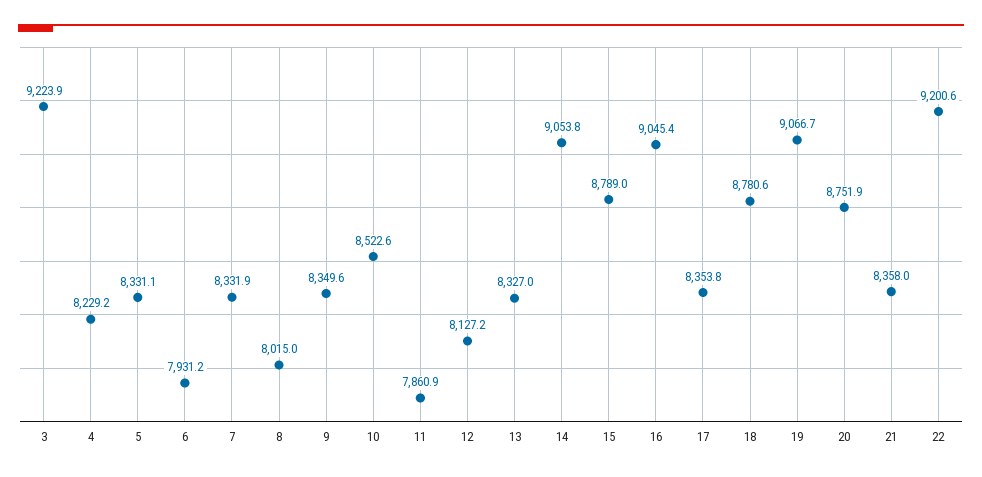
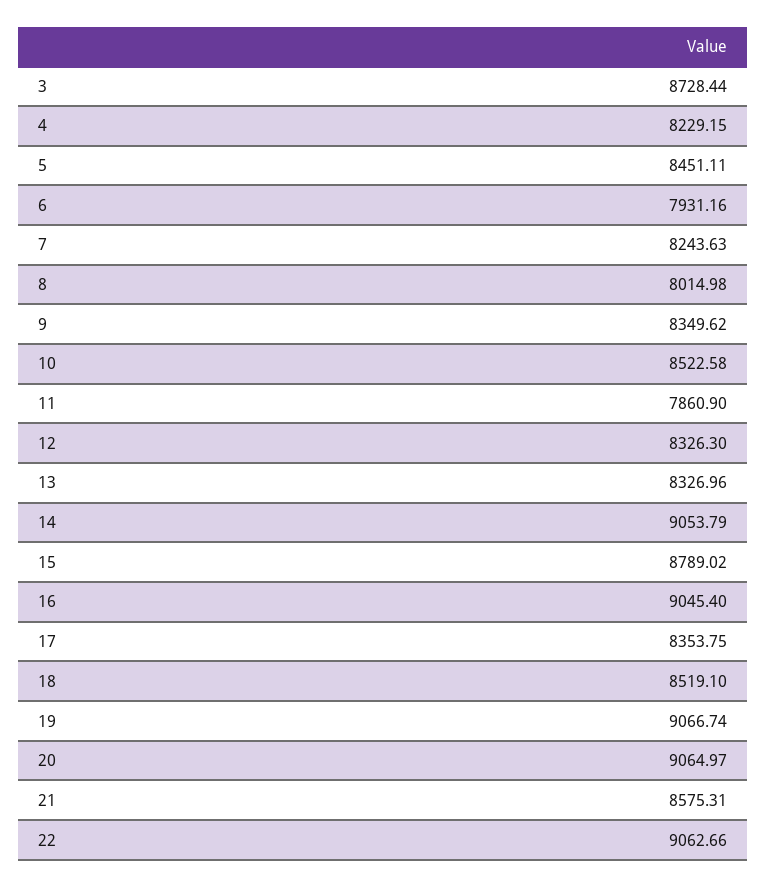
3: 9223.9 -> 8728.44
5: 8331.1 -> 8451.11
7: 8331.9 -> 8243.63
12: 8127.2 -> 8326.3
18: 8780.6 -> 8519.1
20: 8751.9 -> 9064.97
21: 8358 -> 8575.31
22: 9200.6 -> 9062.66

